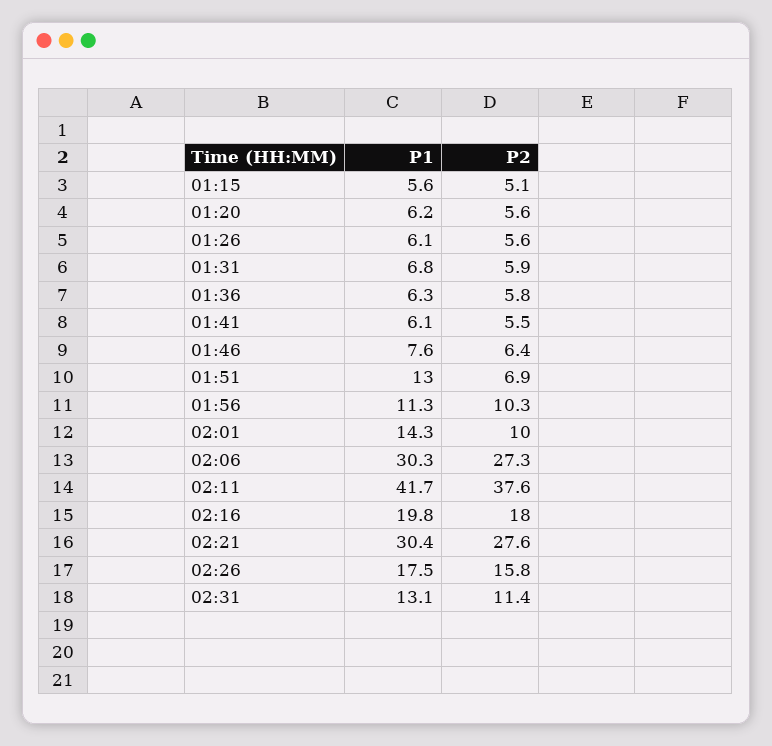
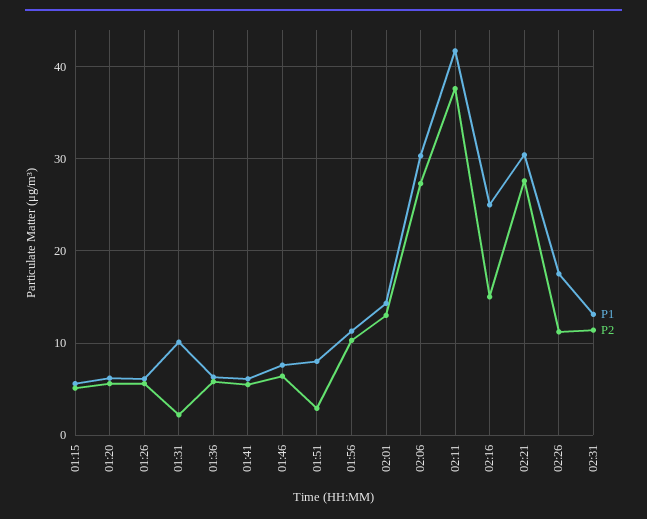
P1, 01:31: 6.8 -> 10
P2, 01:31: 5.9 -> 2
P1, 01:51: 13 -> 8
P2, 01:51: 6.9 -> 3
P2, 02:01: 10 -> 13
P1, 02:16: 19.8 -> 25
P2, 02:16: 18 -> 15
P2, 02:26: 15.8 -> 11

